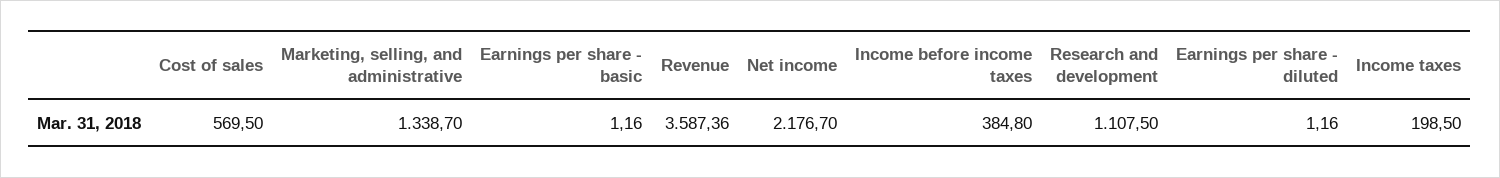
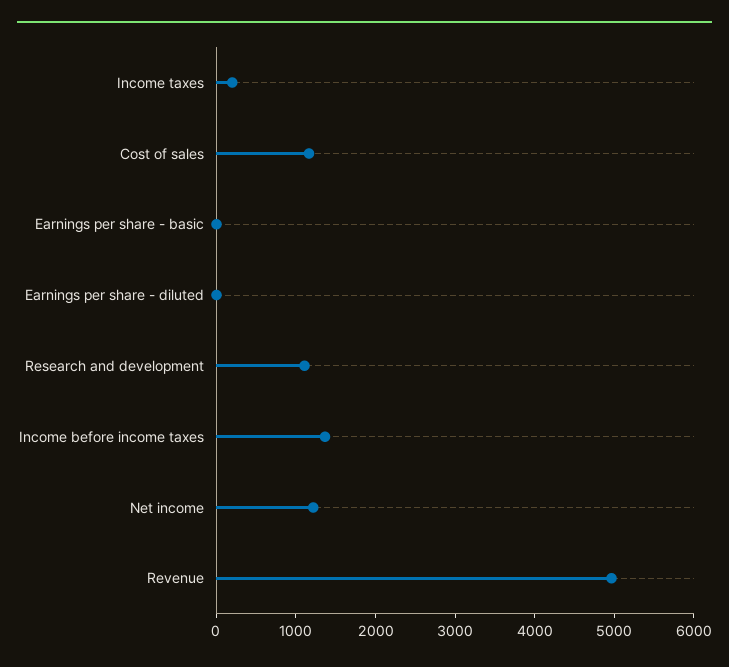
Cost of sales: 569.5 -> 1200
Marketing, selling, and administrative: 1338.7 -> none
Revenue: 3587.36 -> 5000
Net income: 2176.7 -> 1200
Income before income taxes: 384.8 -> 1400

